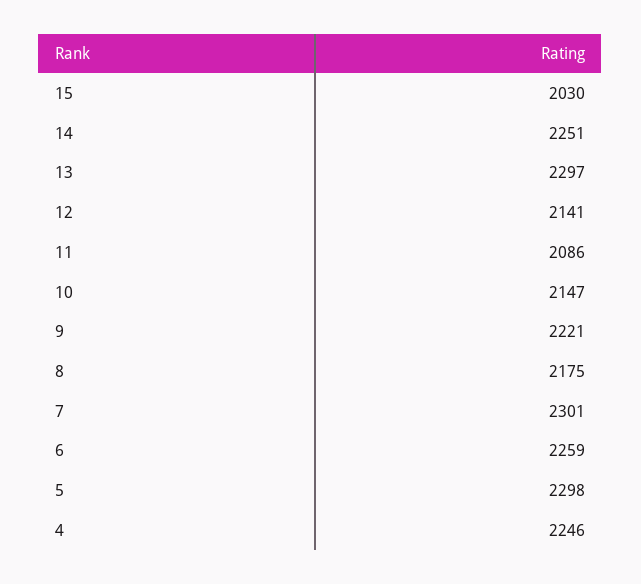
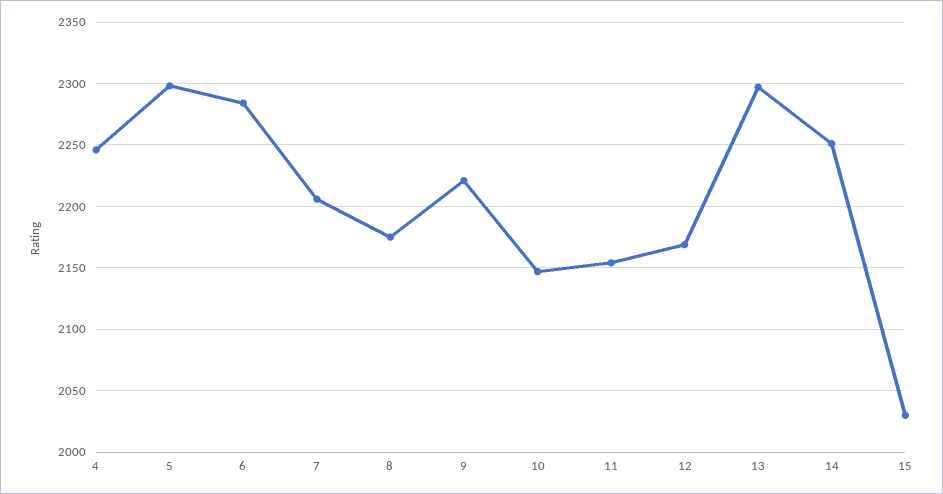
12: 2141 -> 2170
11: 2086 -> 2155
7: 2301 -> 2205
6: 2259 -> 2285

